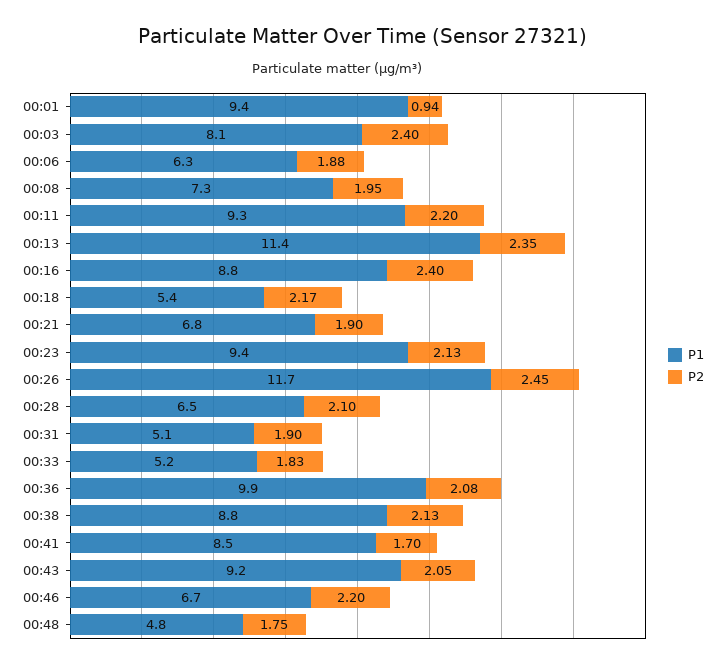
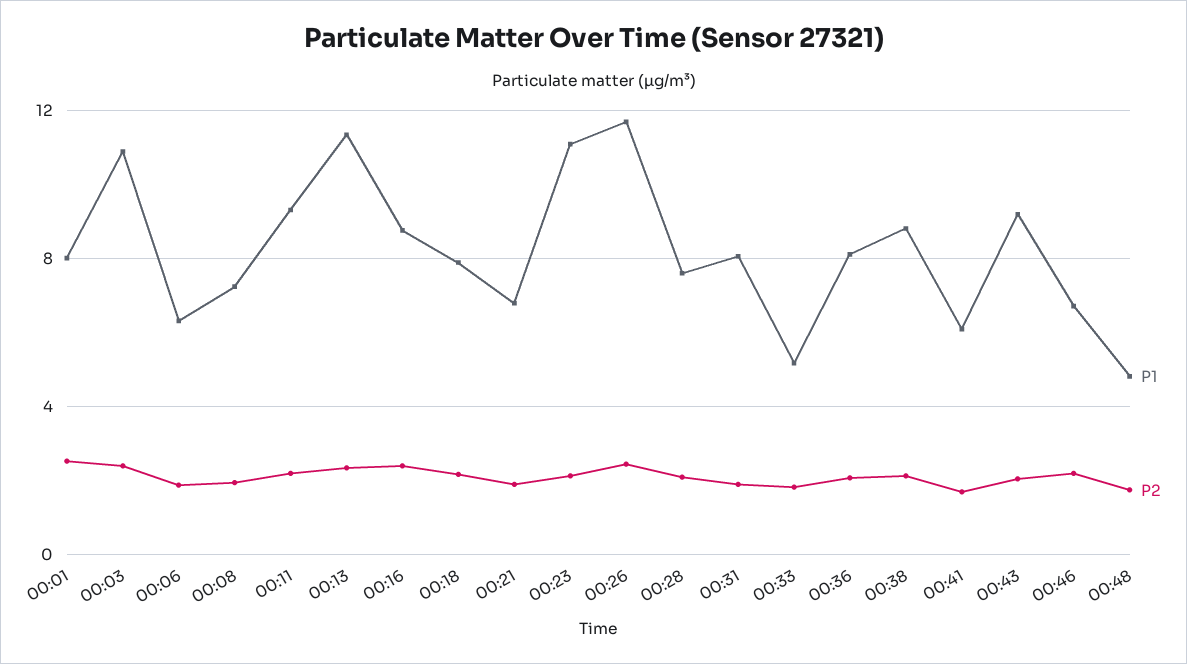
P1, 00:01: 9.4 -> 8
P2, 00:01: 0.94 -> 2.5
P1, 00:03: 8.1 -> 11
P1, 00:18: 5.4 -> 8
P1, 00:23: 9.4 -> 11
P1, 00:28: 6.5 -> 7.5
P1, 00:31: 5.1 -> 8
P1, 00:36: 9.9 -> 8
P1, 00:41: 8.5 -> 6

